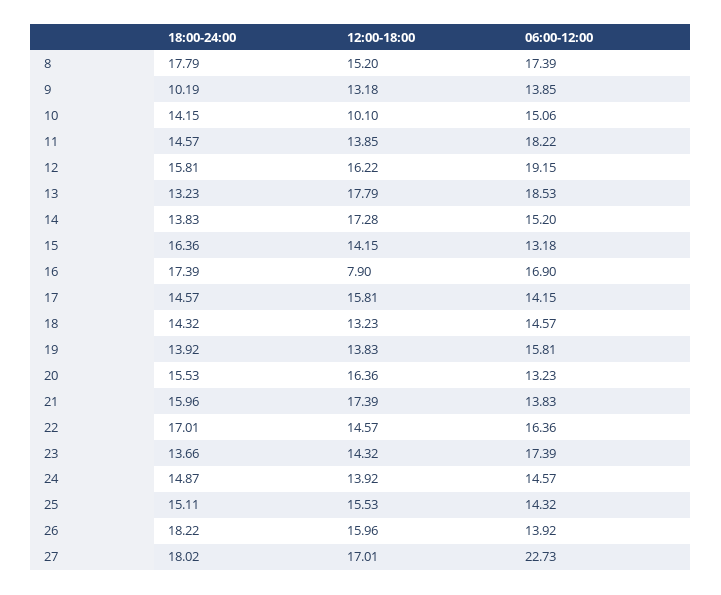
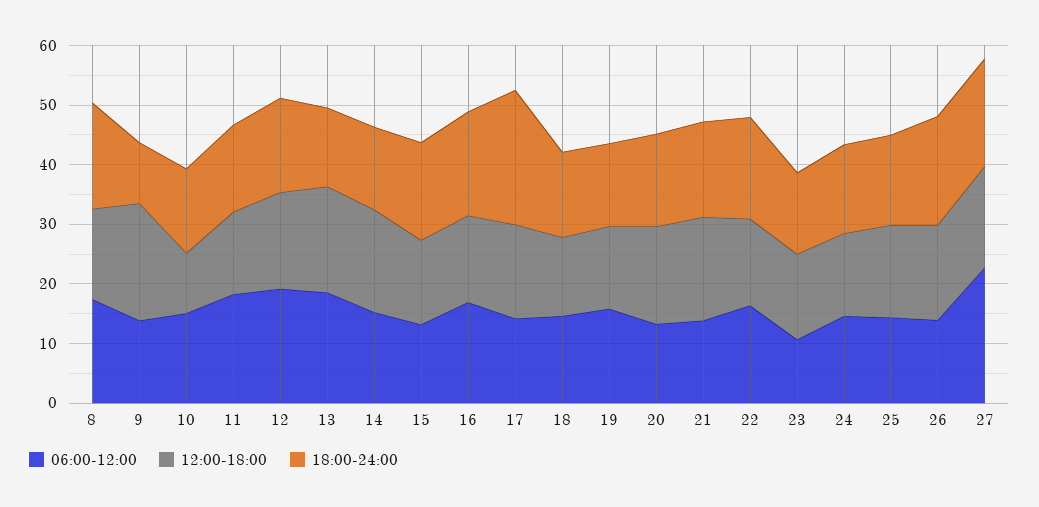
12:00-18:00, 9: 13.18 -> 20
12:00-18:00, 16: 7.9 -> 14
18:00-24:00, 17: 14.57 -> 22
06:00-12:00, 23: 17.39 -> 10

